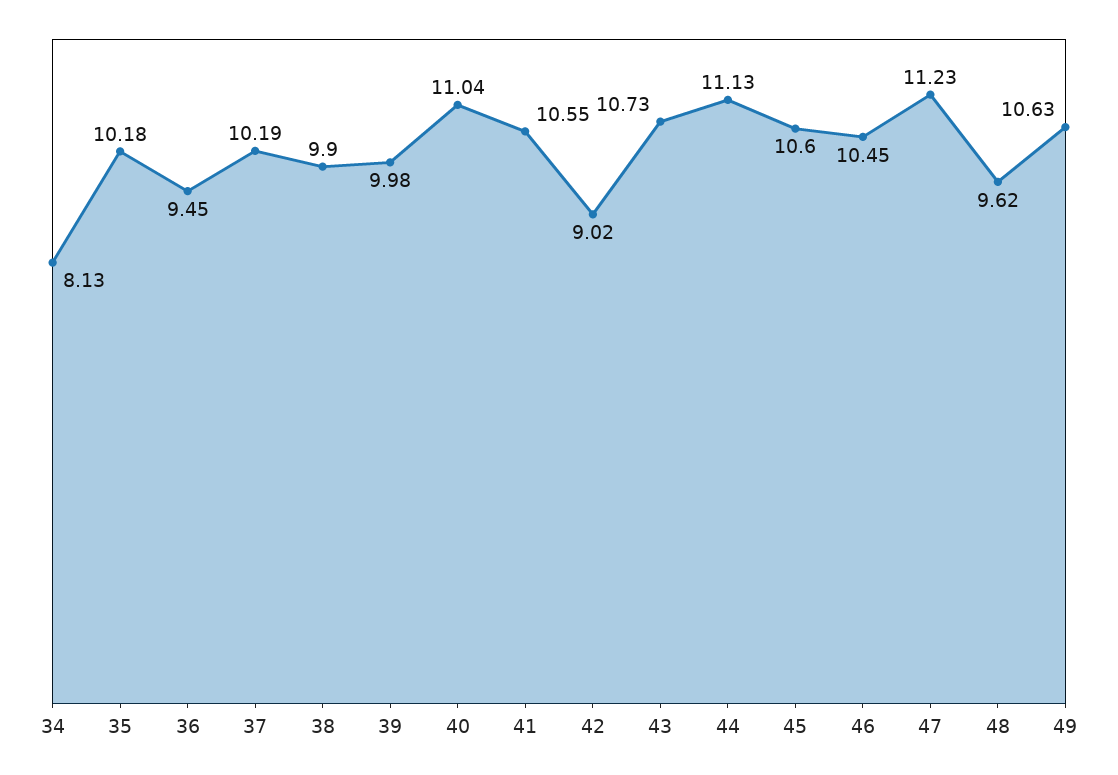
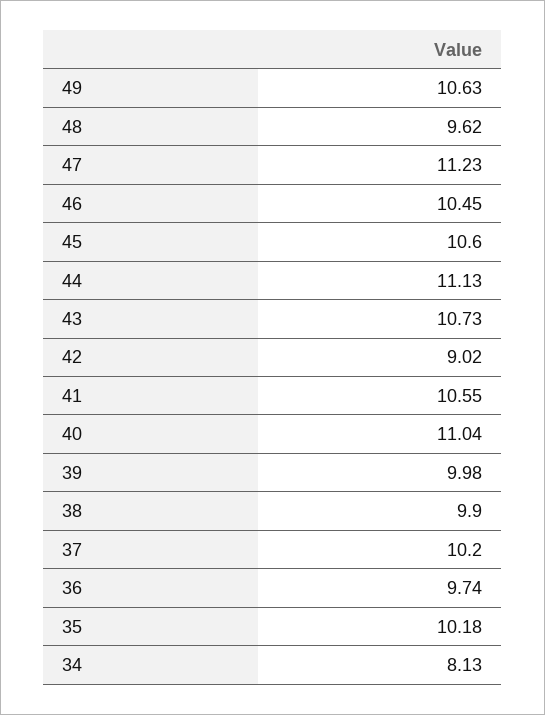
36: 9.45 -> 9.74
37: 10.19 -> 10.2

